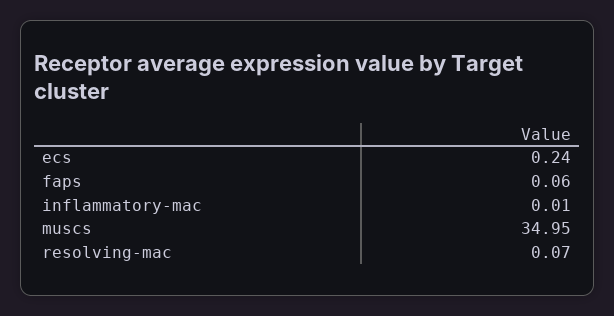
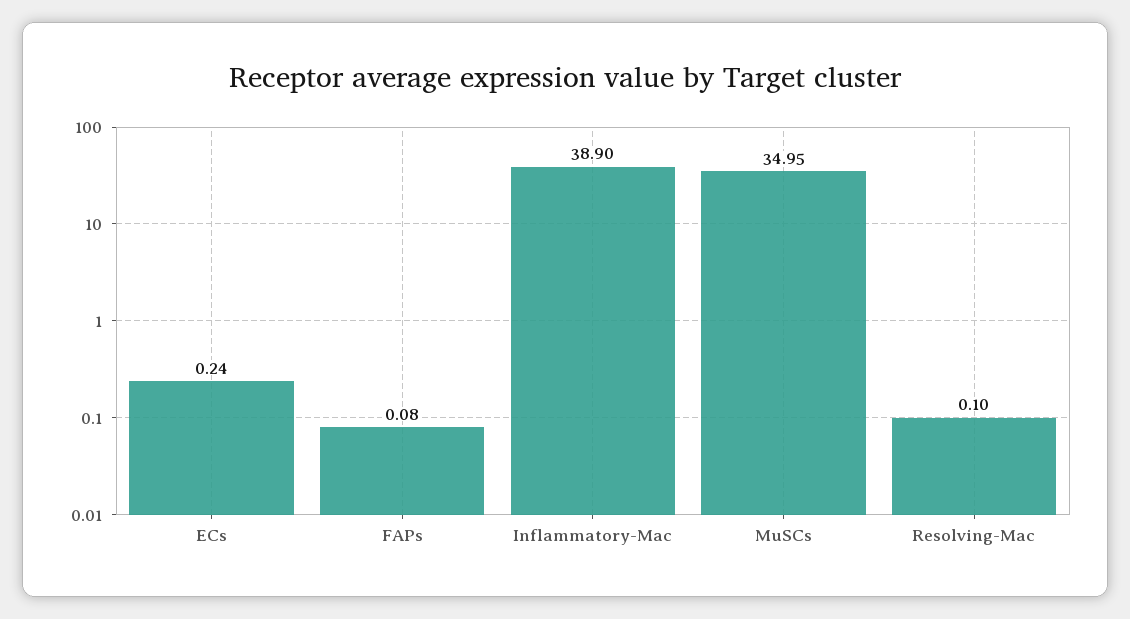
faps: 0.06 -> 0.08
inflammatory-mac: 0.01 -> 38.9
resolving-mac: 0.07 -> 0.1

